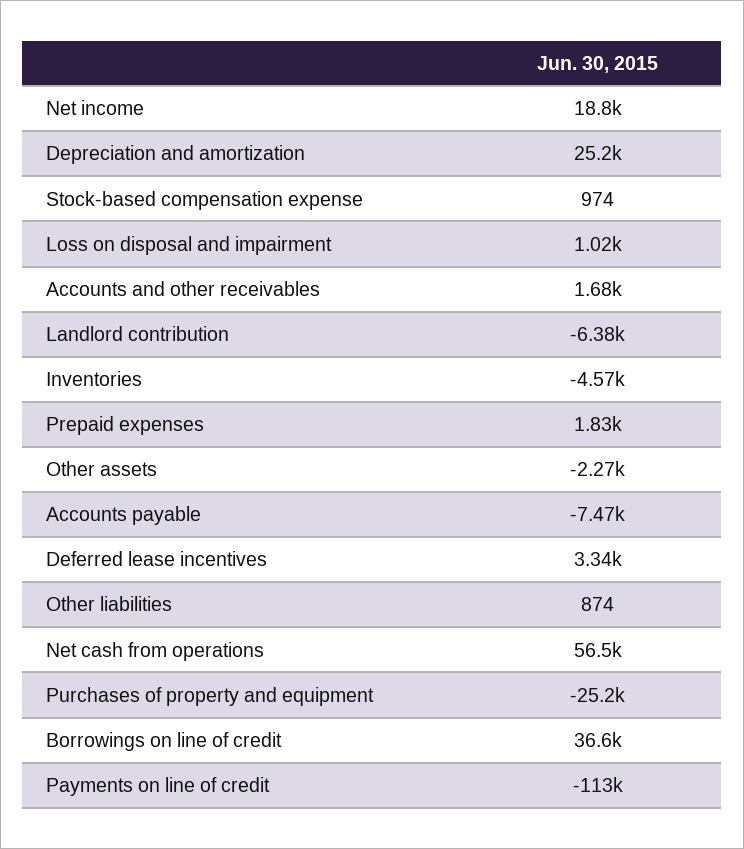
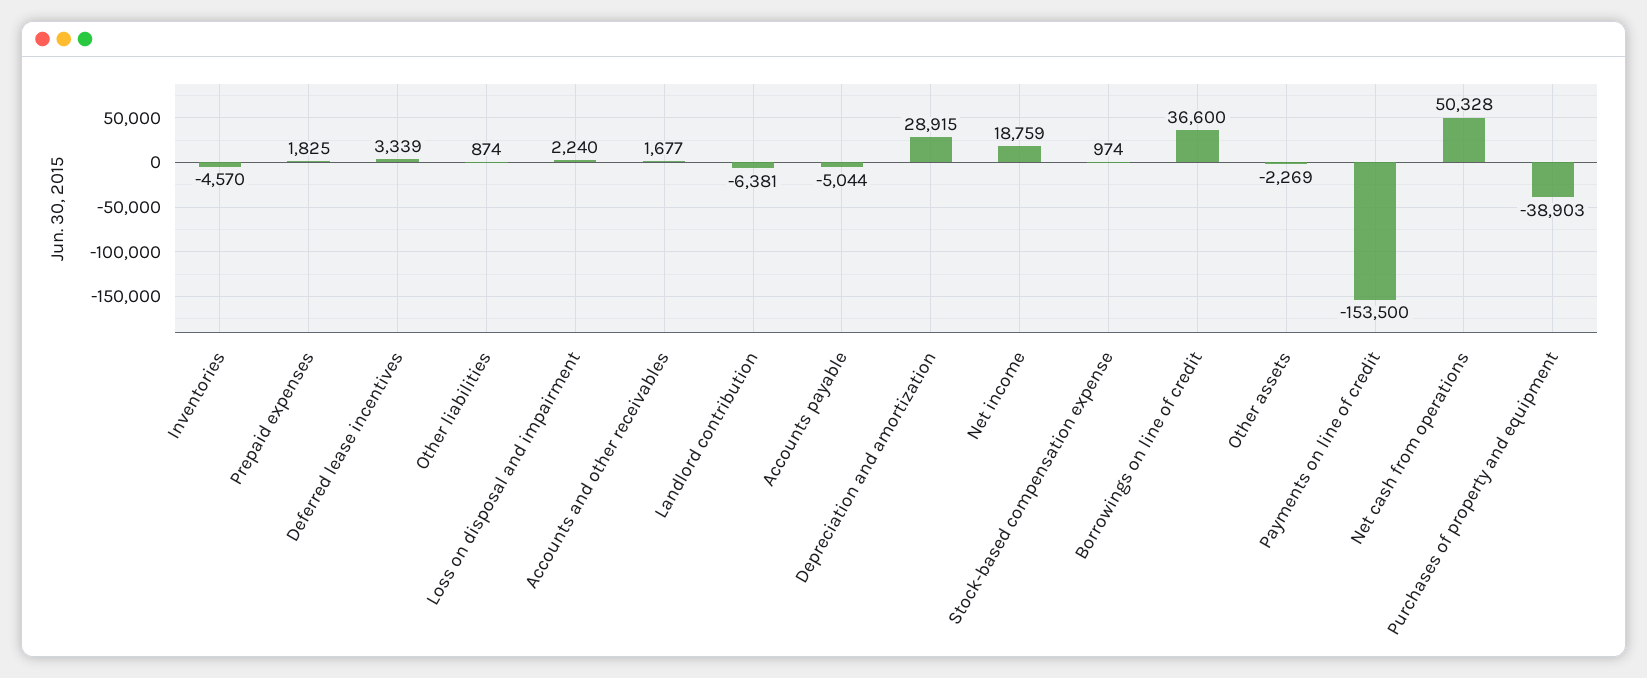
Depreciation and amortization: 25200 -> 28915
Loss on disposal and impairment: 1020 -> 2240
Accounts payable: -7470 -> -5044
Net cash from operations: 56500 -> 50328
Purchases of property and equipment: -25200 -> -38903
Payments on line of credit: -113000 -> -153500

